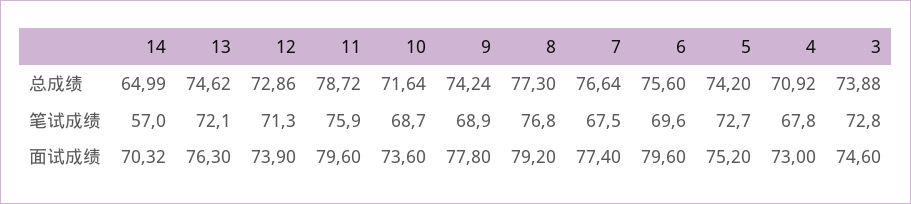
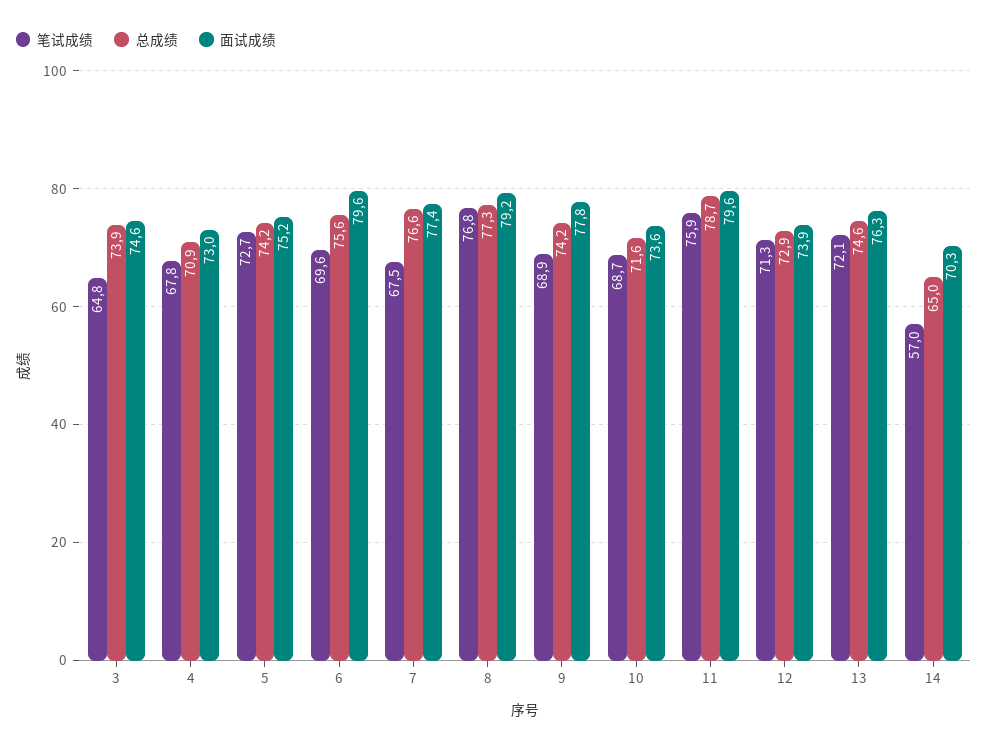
笔试成绩, 3: 72.8 -> 64.8

